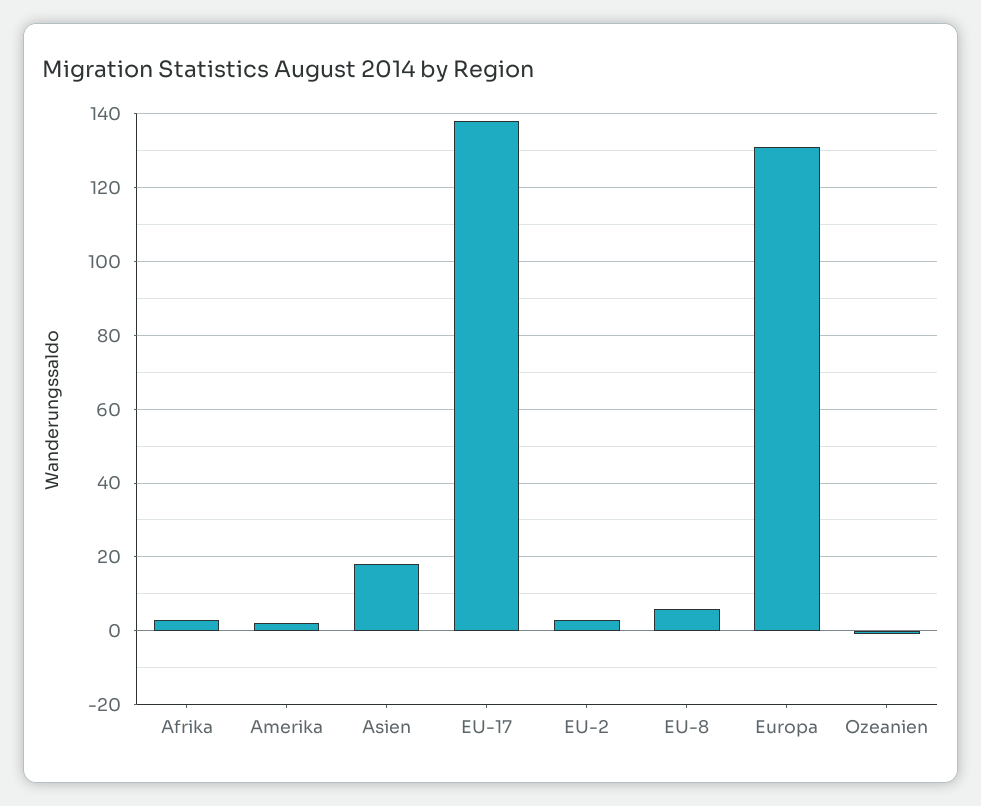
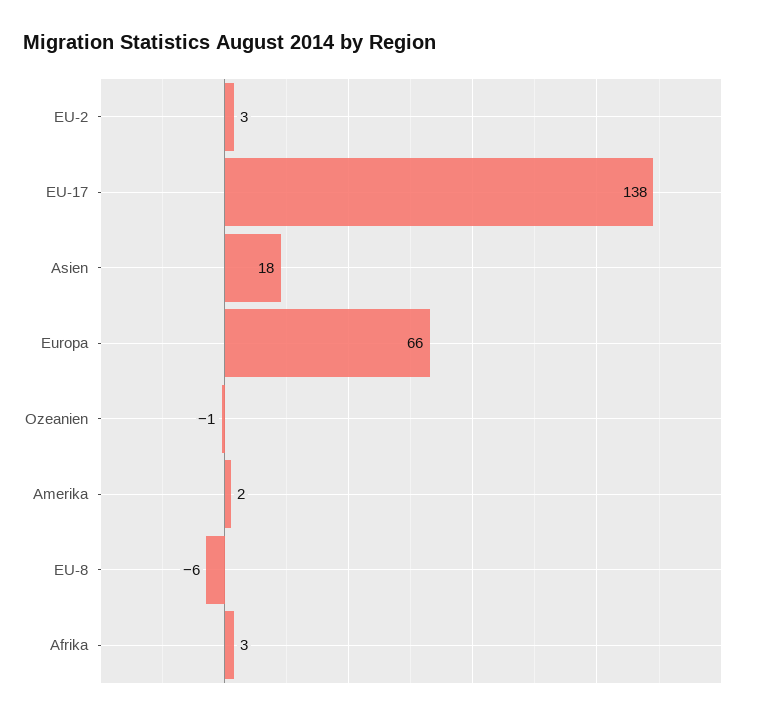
EU-8: 5 -> -6
Europa: 130 -> 66

